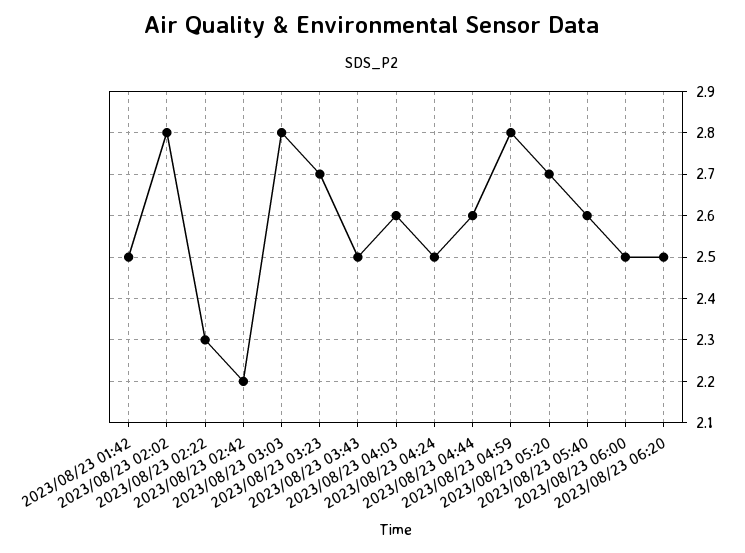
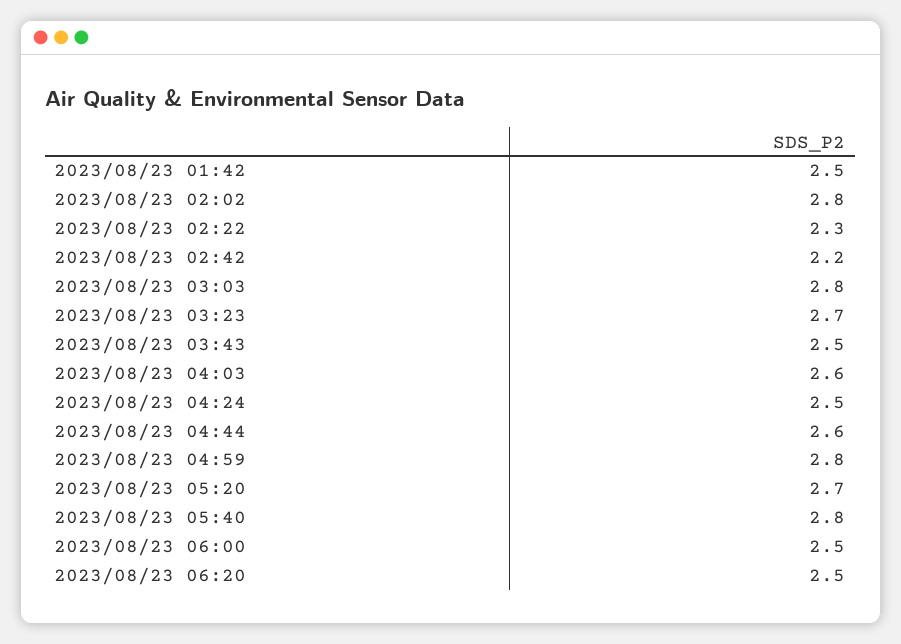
2023/08/23 05:40: 2.6 -> 2.8

